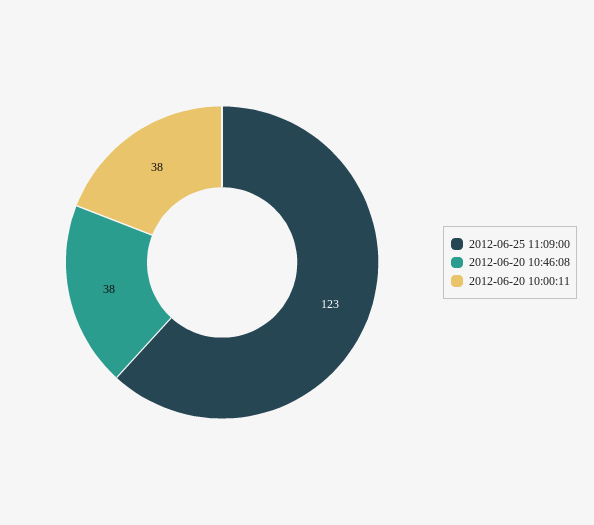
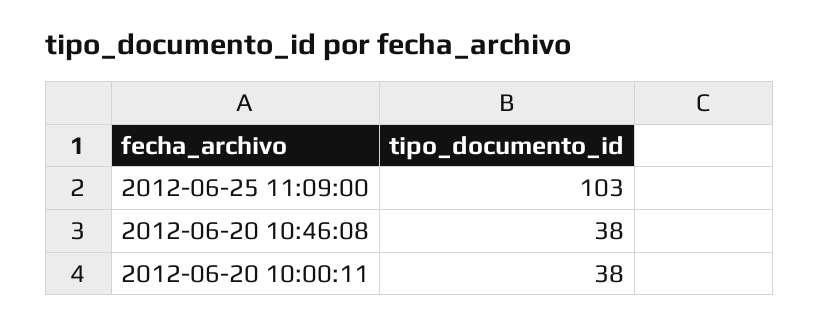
2012-06-25 11:09:00: 123 -> 103

